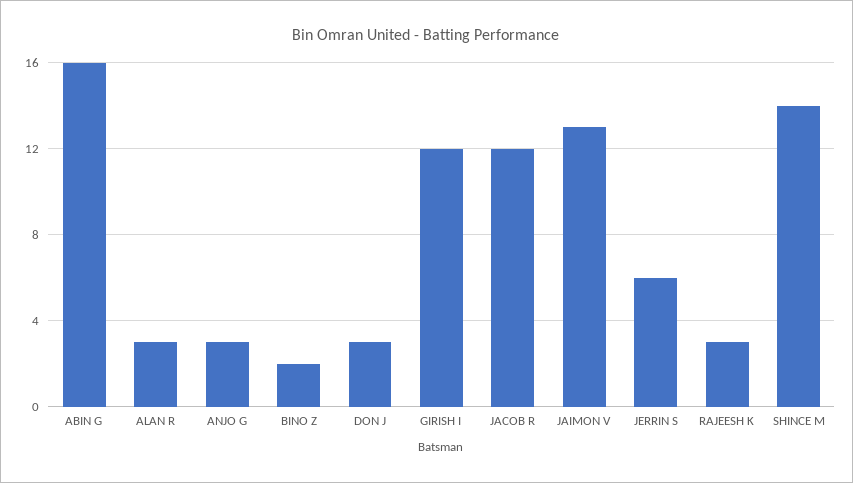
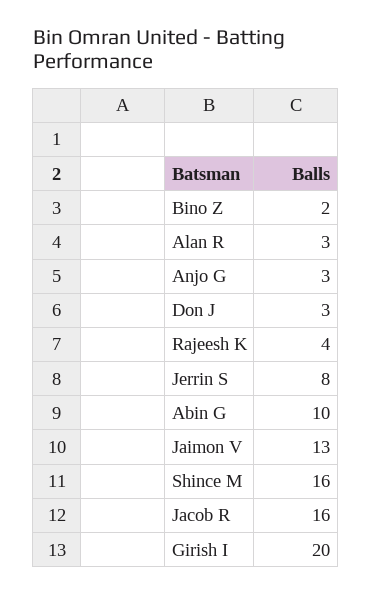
ABIN G: 16 -> 10
GIRISH I: 12 -> 20
JACOB R: 12 -> 16
JERRIN S: 6 -> 8
RAJEESH K: 3 -> 4
SHINCE M: 14 -> 16

